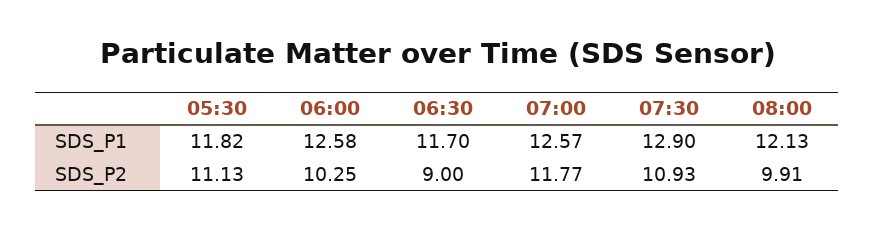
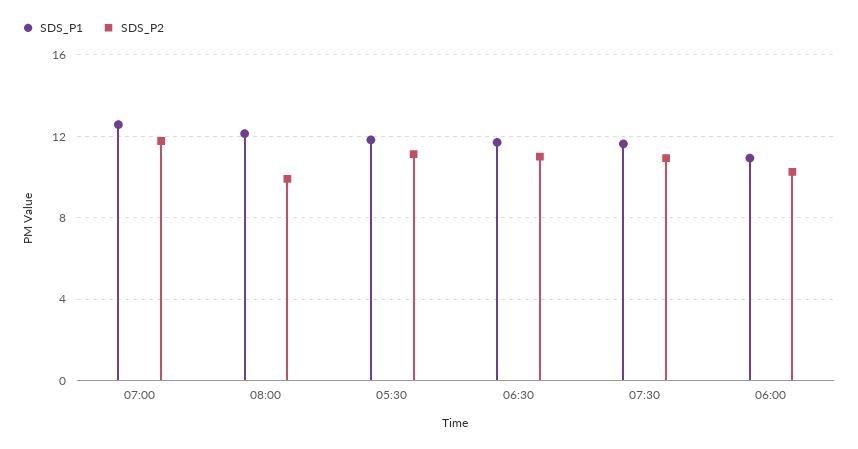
SDS_P1, 06:00: 12.58 -> 11
SDS_P1, 07:30: 12.9 -> 11.5
SDS_P2, 06:30: 9 -> 11

